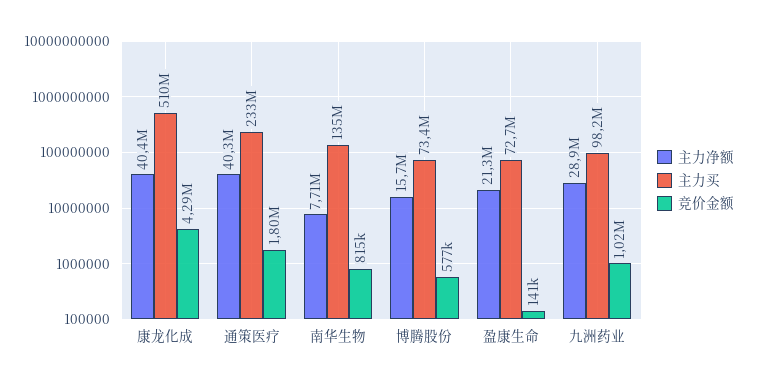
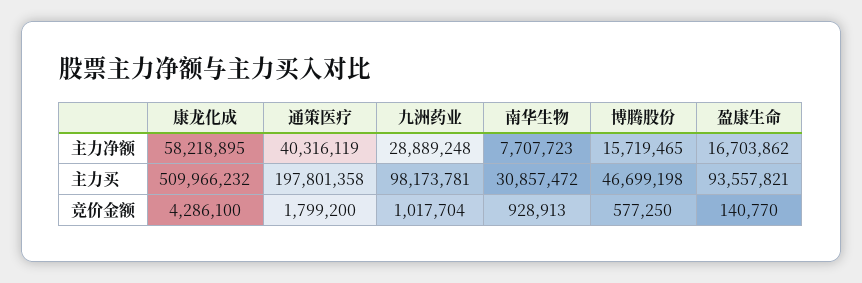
主力净额, 康龙化成: 40400000 -> 58218895
主力买, 通策医疗: 233000000 -> 197801358
主力买, 南华生物: 135000000 -> 30857472
竞价金额, 南华生物: 815000 -> 928913
主力买, 博腾股份: 73400000 -> 46699198
主力净额, 盈康生命: 21300000 -> 16703862
主力买, 盈康生命: 72700000 -> 93557821

